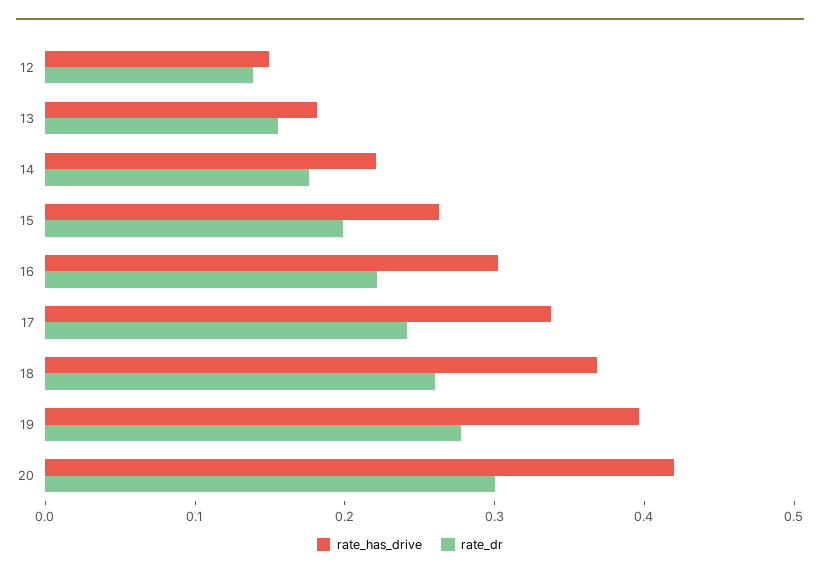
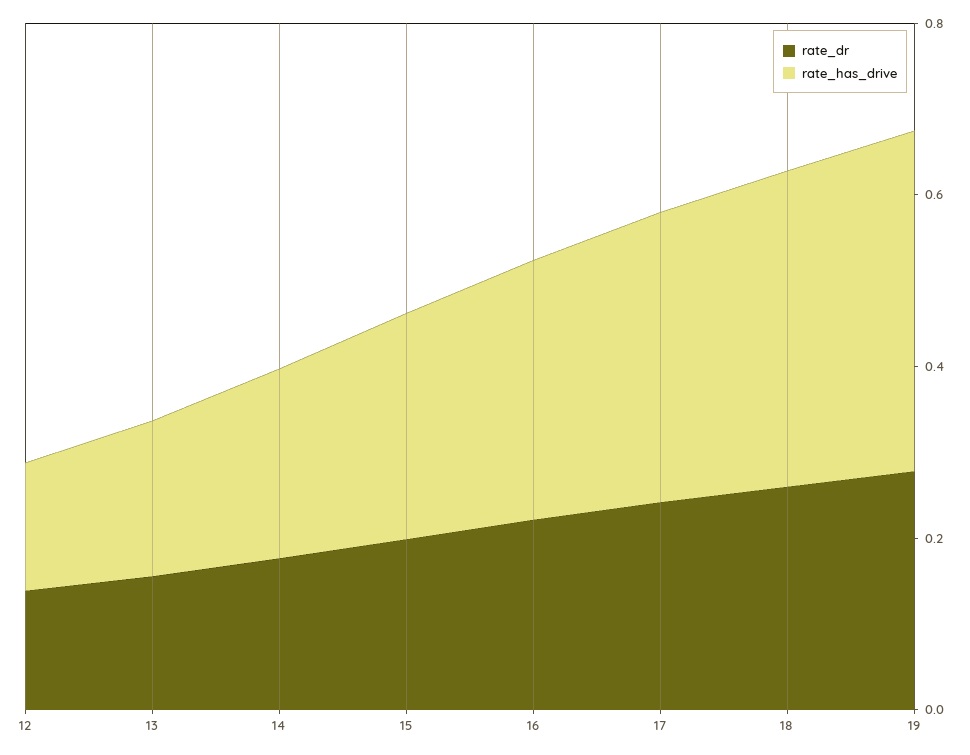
rate_has_drive, 20: 0.42 -> none
rate_dr, 20: 0.3 -> none

